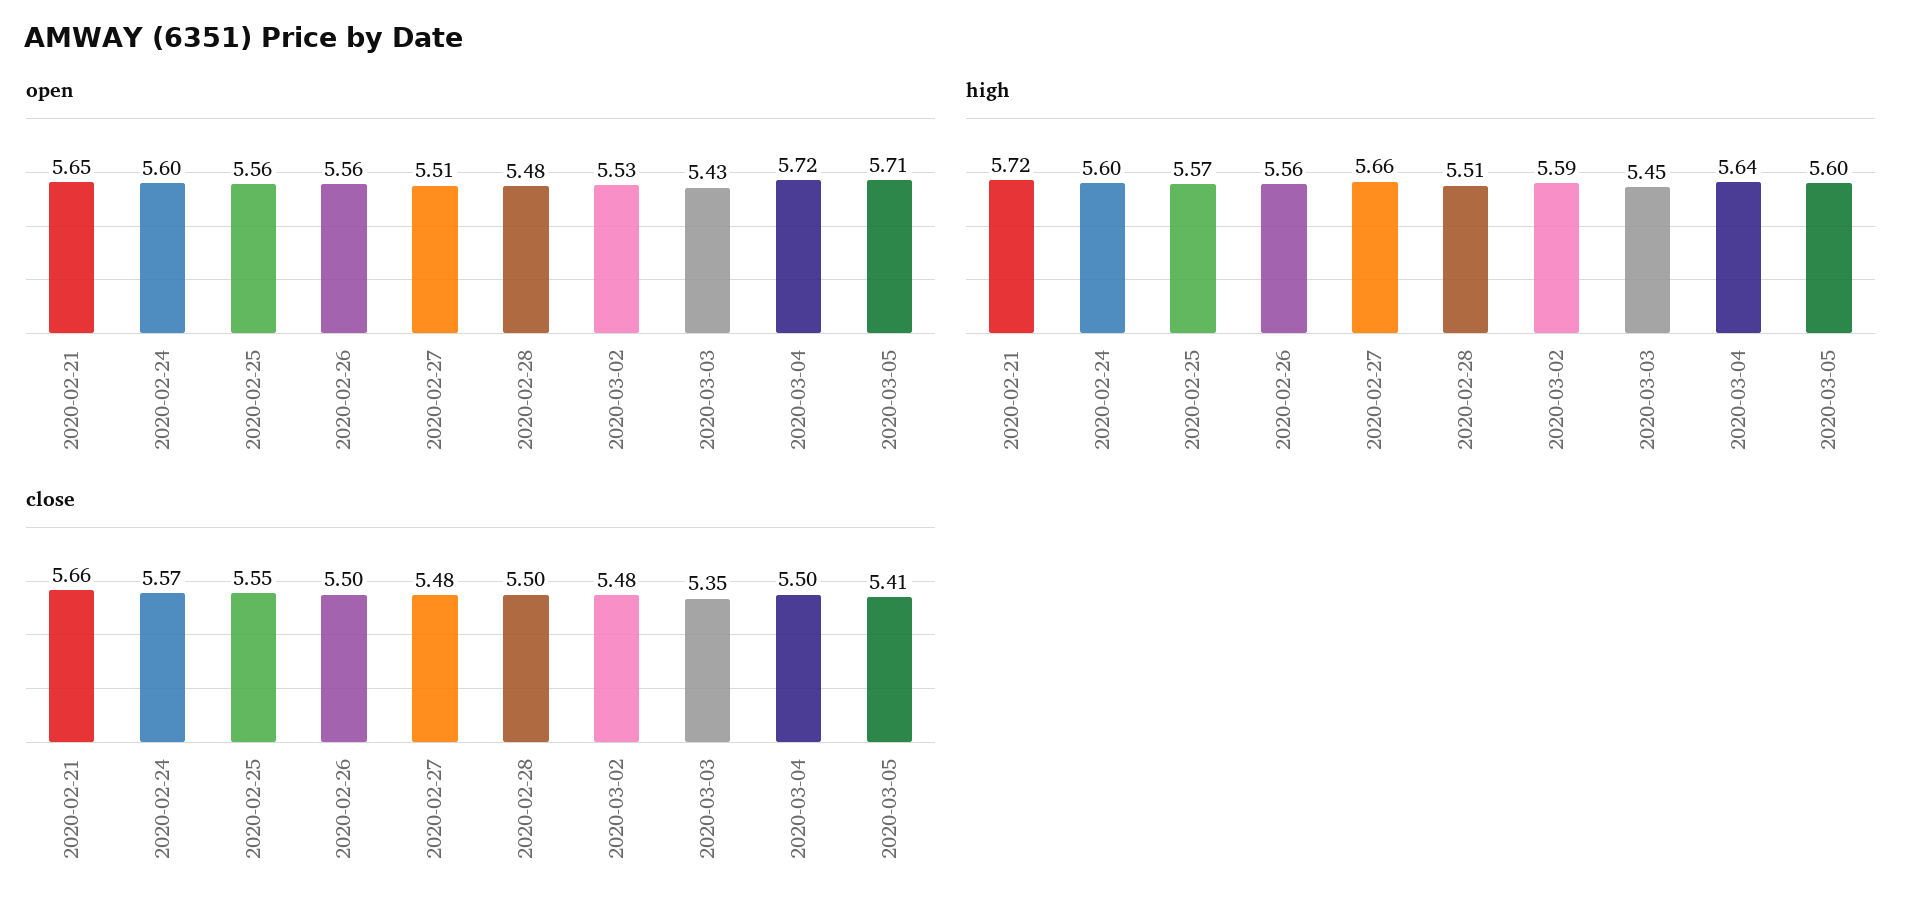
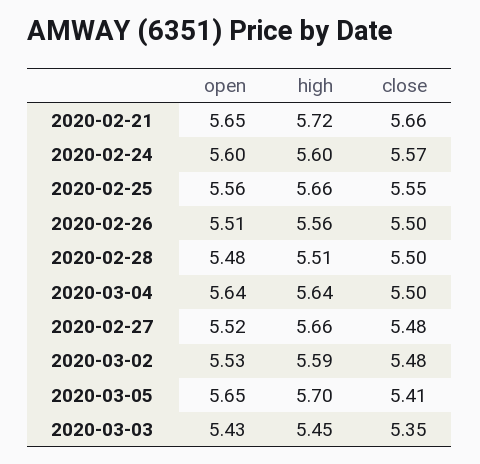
open, 2020-02-26: 5.56 -> 5.51
open, 2020-02-27: 5.51 -> 5.52
open, 2020-03-04: 5.72 -> 5.64
open, 2020-03-05: 5.71 -> 5.65
high, 2020-02-25: 5.57 -> 5.66
high, 2020-03-05: 5.6 -> 5.7

